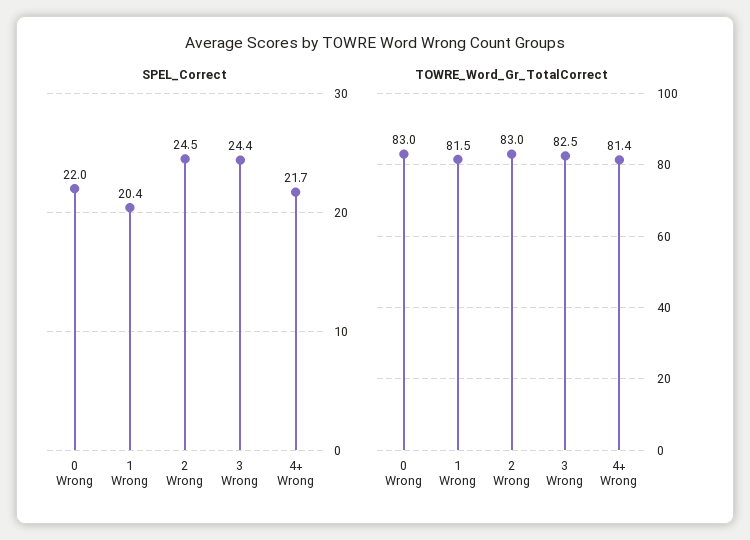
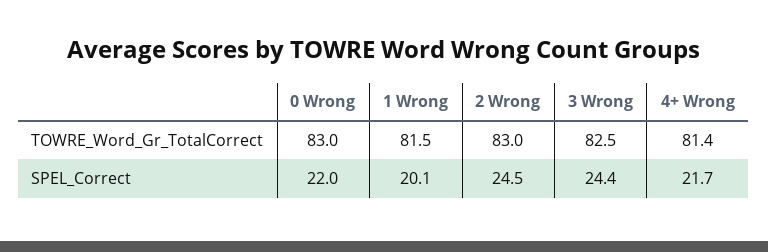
SPEL_Correct, 1 Wrong: 20.4 -> 20.1

